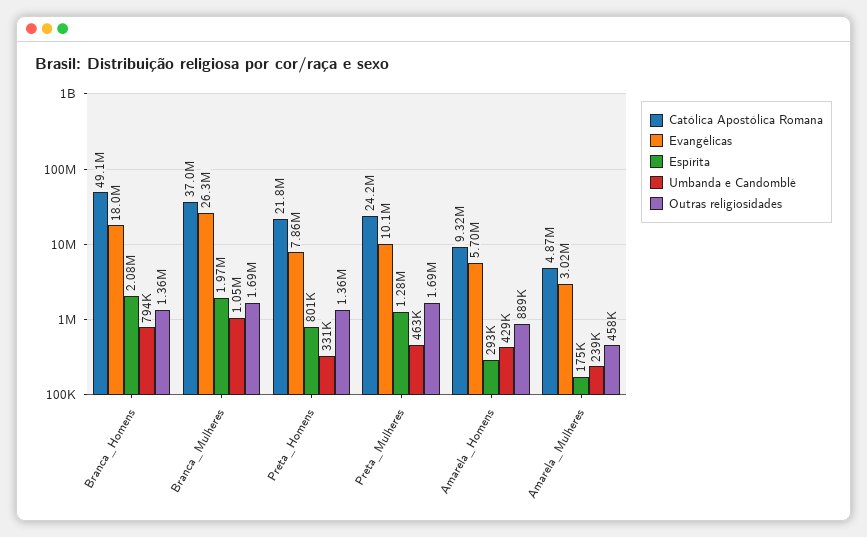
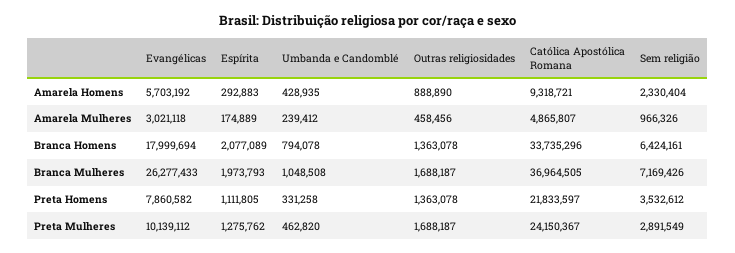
Católica Apostólica Romana, Branca_Homens: 49100000 -> 33735296
Espírita, Preta_Homens: 801000 -> 1111805
Sem religião, Amarela_Homens: none -> 2330404
Sem religião, Amarela_Mulheres: none -> 966326
Sem religião, Branca_Homens: none -> 6424161
Sem religião, Branca_Mulheres: none -> 7169426
Sem religião, Preta_Homens: none -> 3532612
Sem religião, Preta_Mulheres: none -> 2891549

